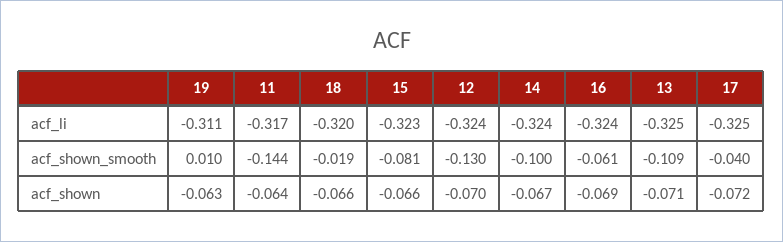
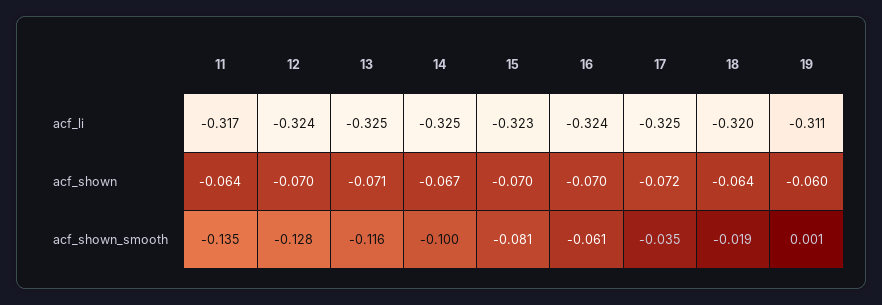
14, acf_li: -0.324 -> -0.325
19, acf_shown_smooth: 0.01 -> 0.001
11, acf_shown_smooth: -0.144 -> -0.135
12, acf_shown_smooth: -0.13 -> -0.128
13, acf_shown_smooth: -0.109 -> -0.116
17, acf_shown_smooth: -0.04 -> -0.035
19, acf_shown: -0.063 -> -0.06
18, acf_shown: -0.066 -> -0.064
15, acf_shown: -0.066 -> -0.07
16, acf_shown: -0.069 -> -0.07

